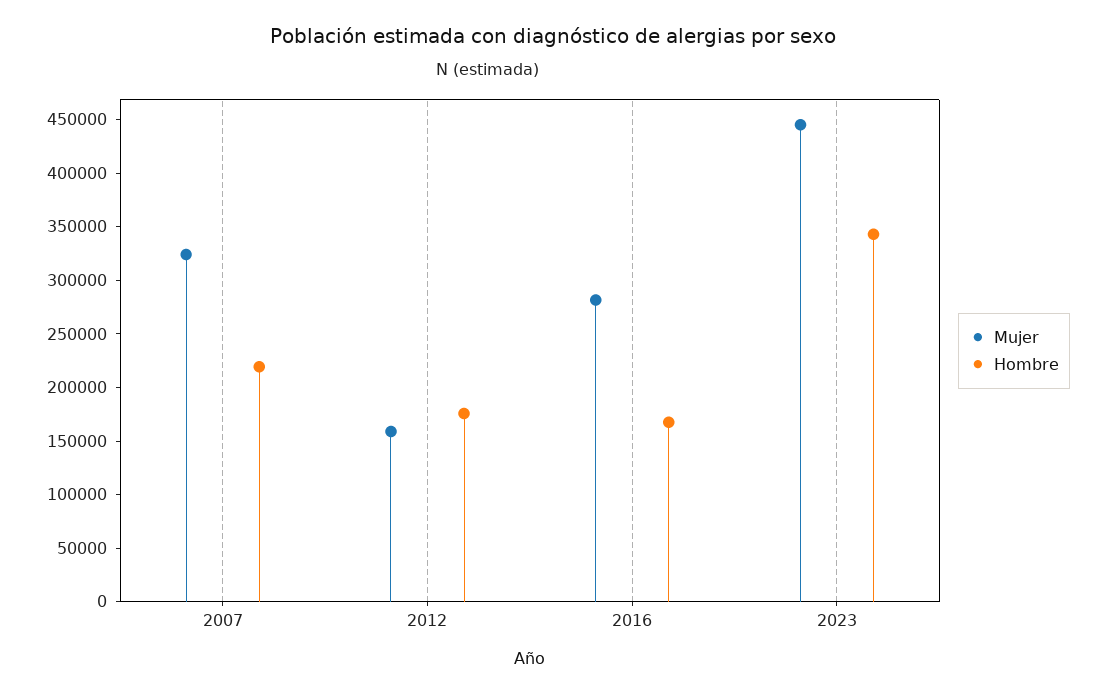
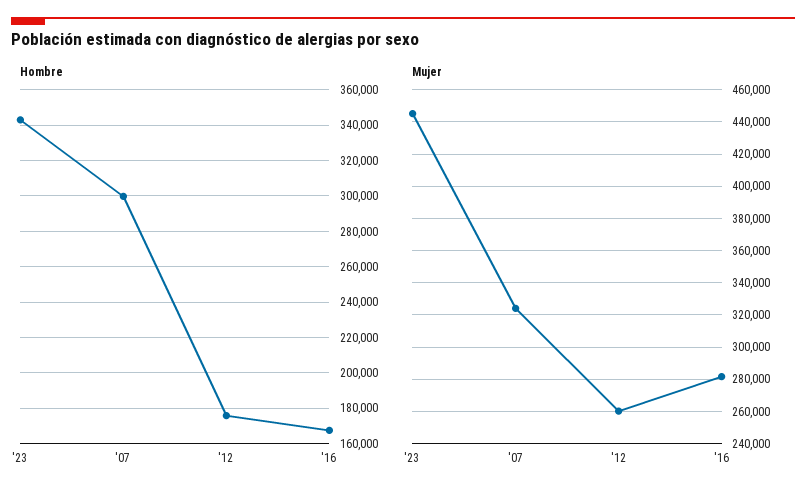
Hombre, 2007: 220000 -> 300000
Mujer, 2012: 160000 -> 260000

